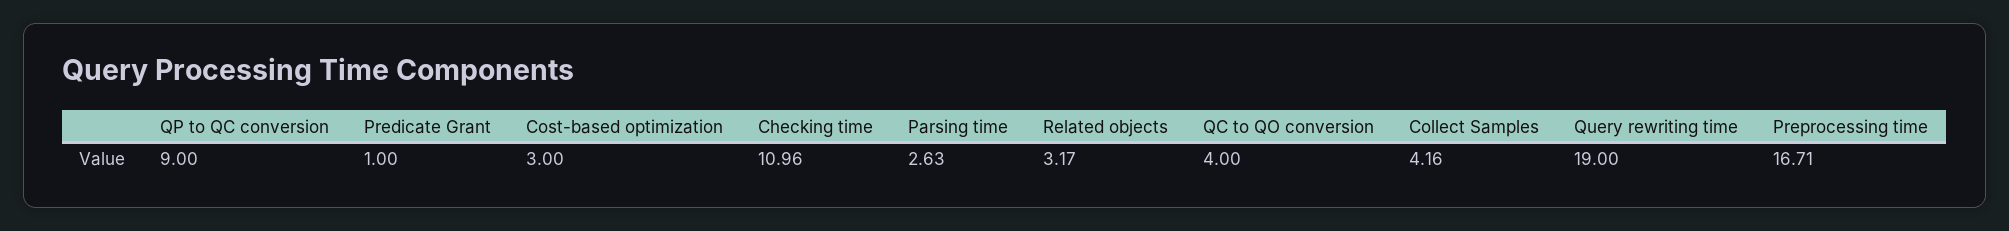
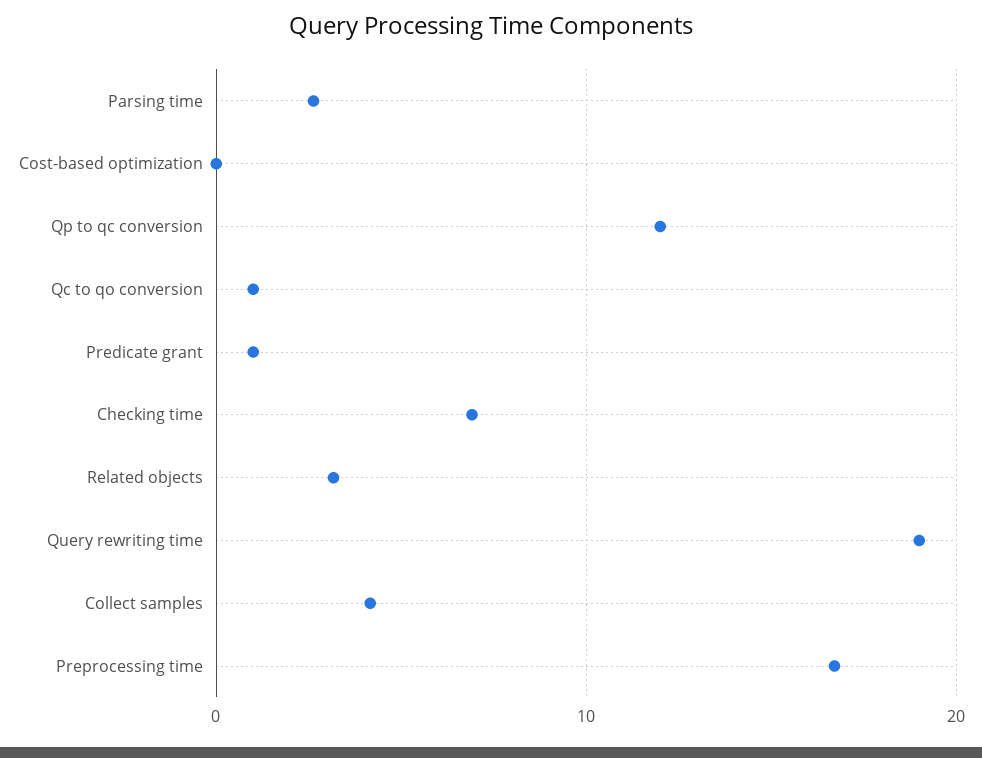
QP to QC conversion: 9 -> 12
Cost-based optimization: 3 -> 0
Checking time: 10.96 -> 7
QC to QO conversion: 4 -> 1

